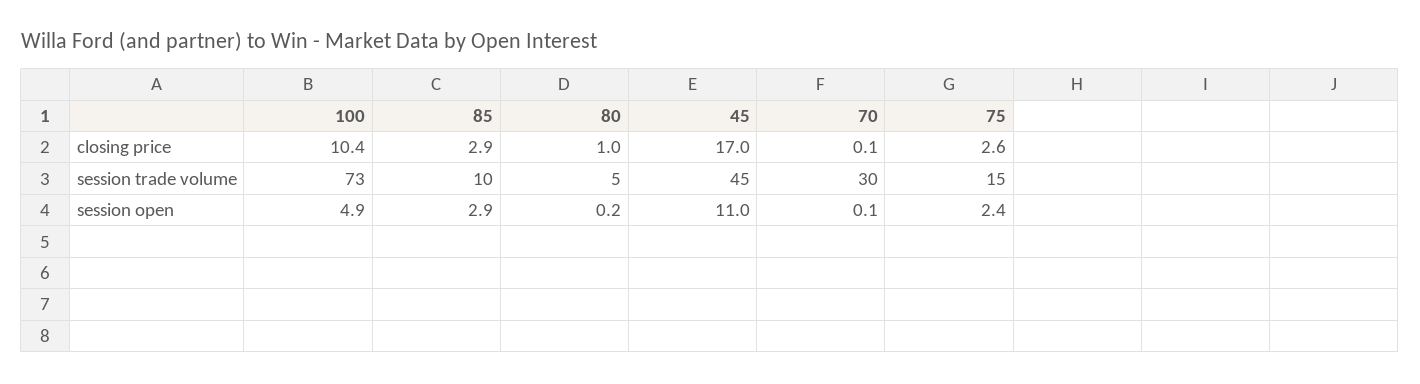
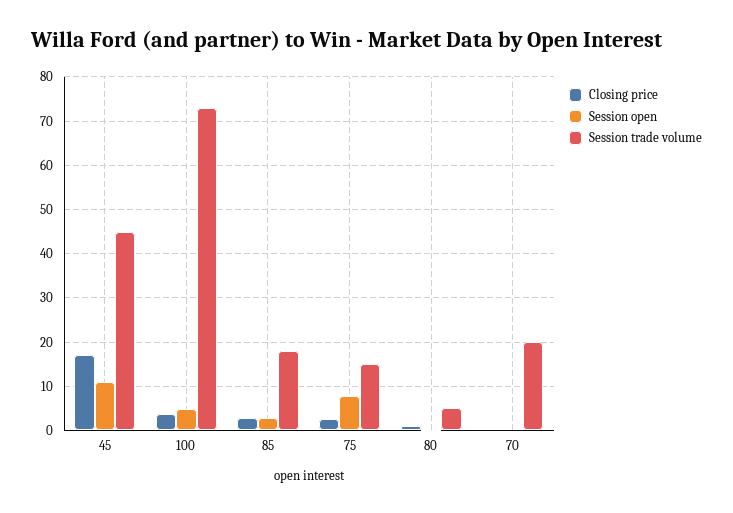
closing price, 100: 10.4 -> 4
session trade volume, 85: 10 -> 18
session trade volume, 70: 30 -> 20
session open, 75: 2.4 -> 8

